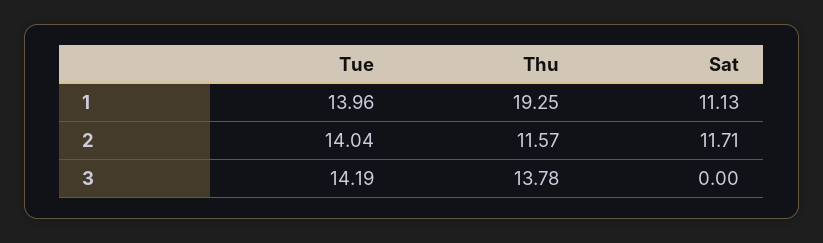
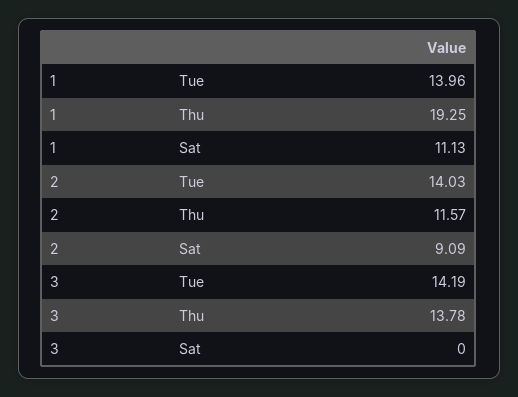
Tue, 2: 14.04 -> 14.03
Sat, 2: 11.71 -> 9.09

